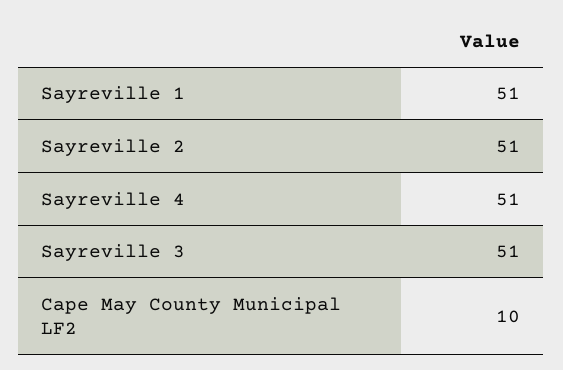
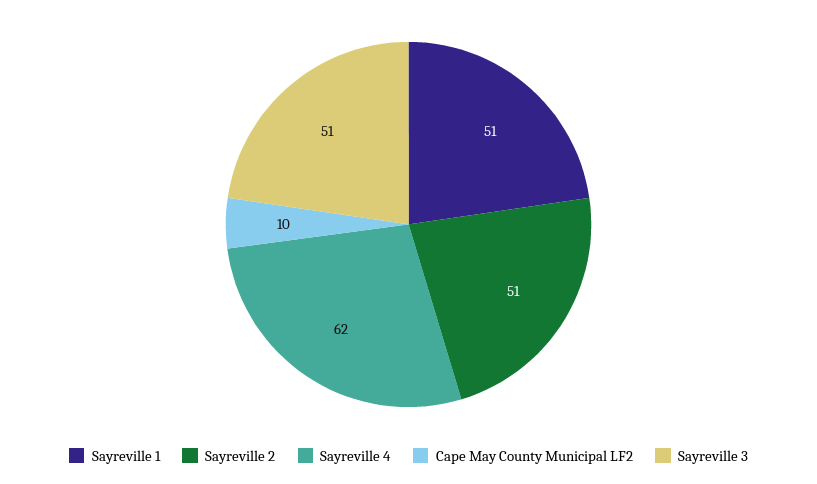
Sayreville 4: 51 -> 62

